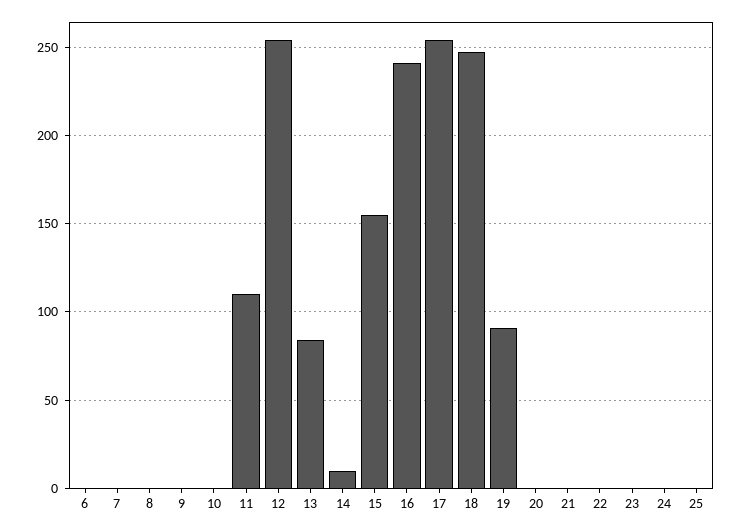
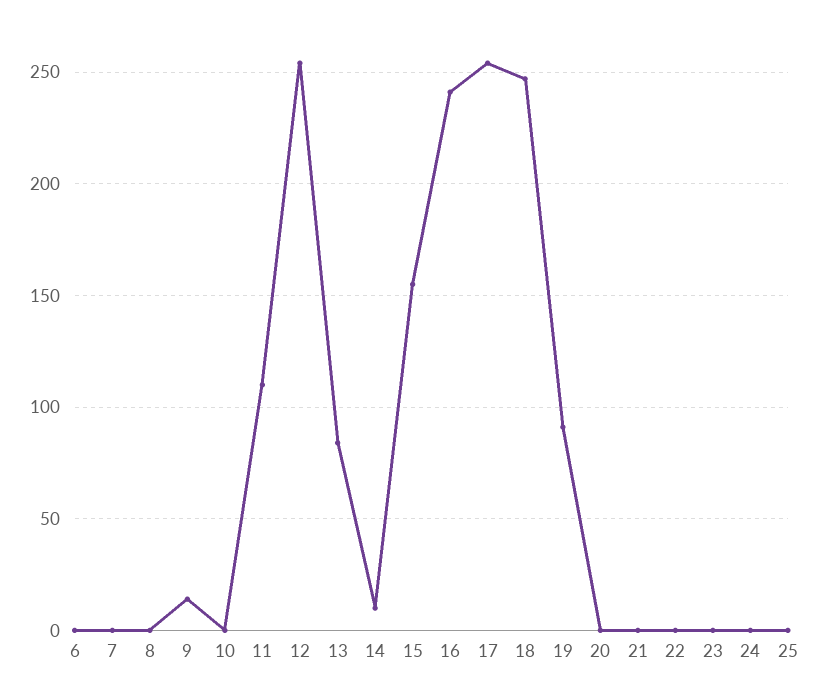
9: 0 -> 15

